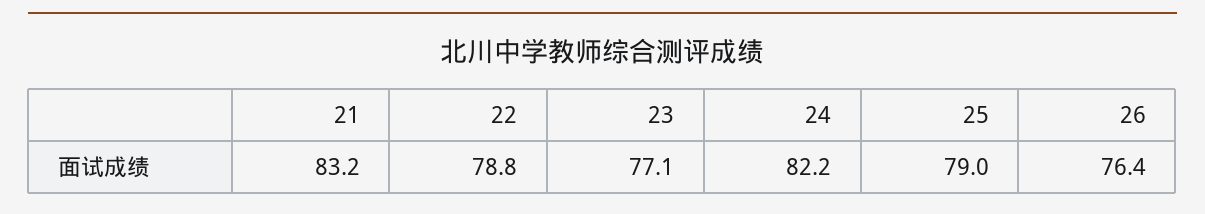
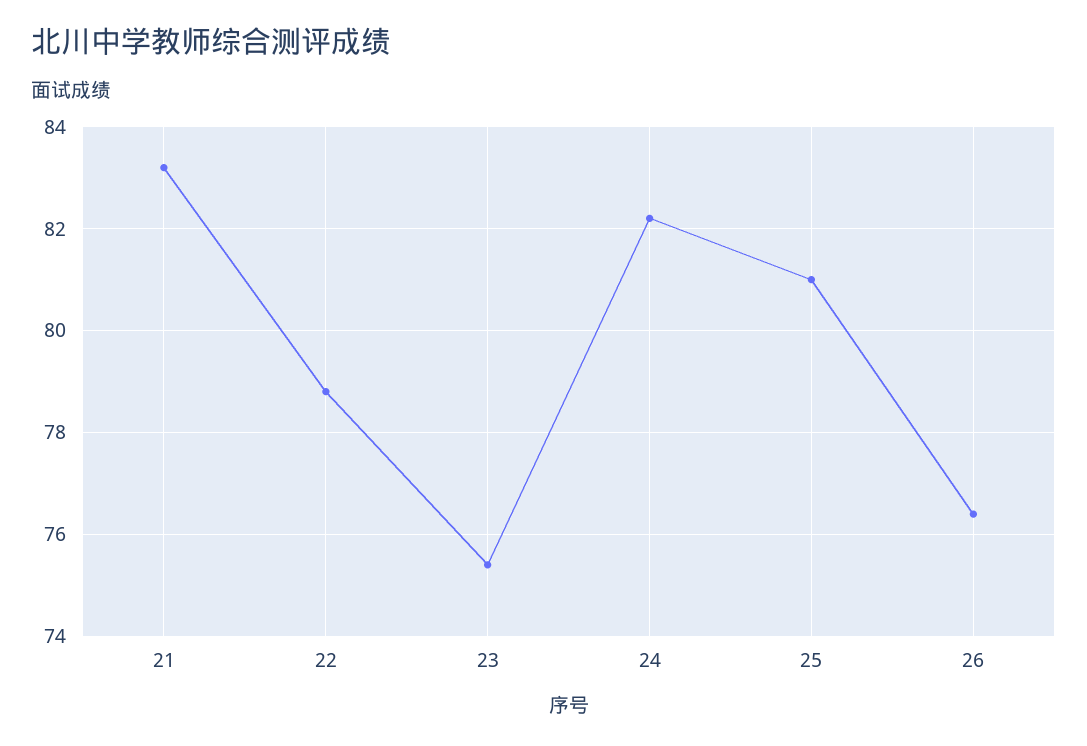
23: 77.1 -> 75.5
25: 79 -> 81

